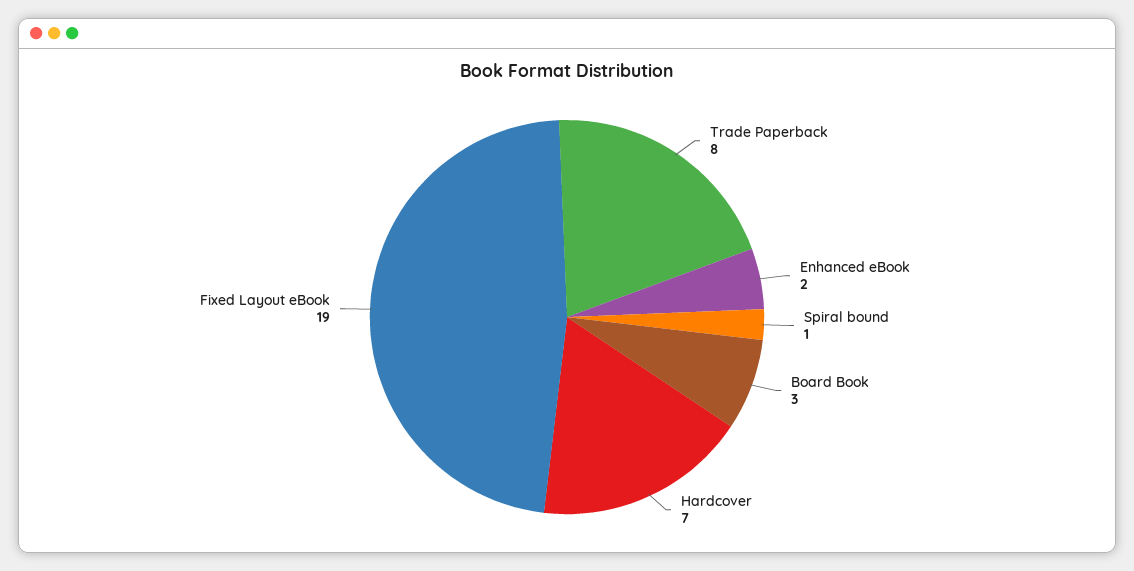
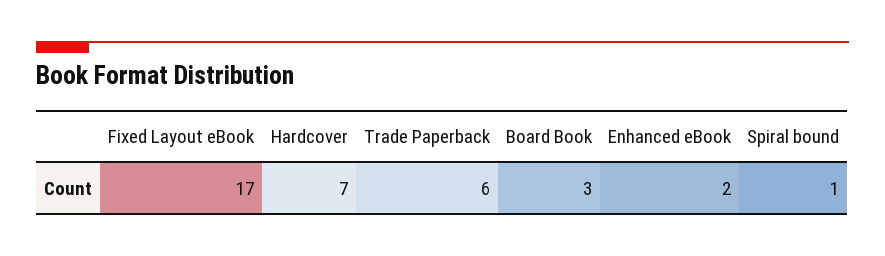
Trade Paperback: 8 -> 6
Fixed Layout eBook: 19 -> 17

